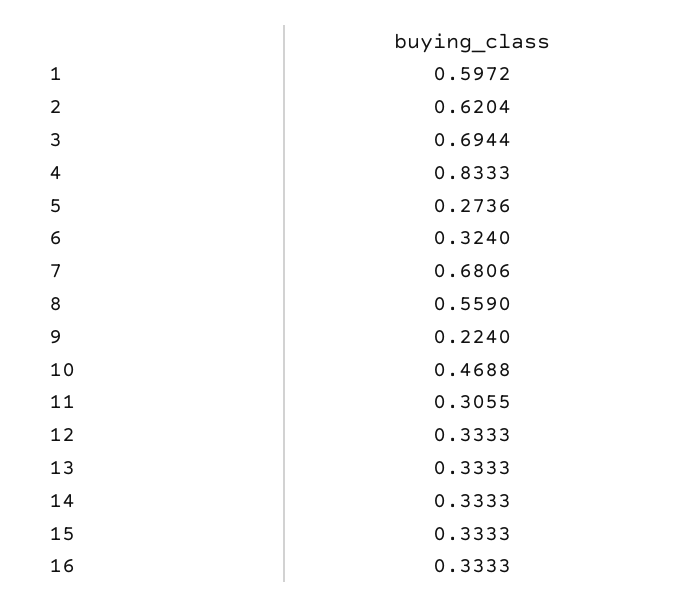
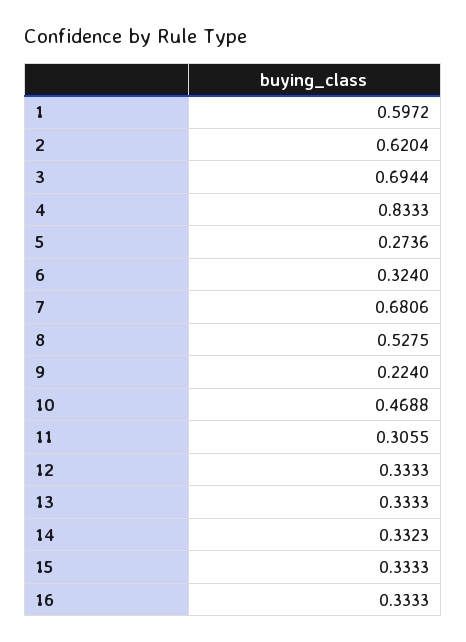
8: 0.559 -> 0.5275
14: 0.3333 -> 0.3323

